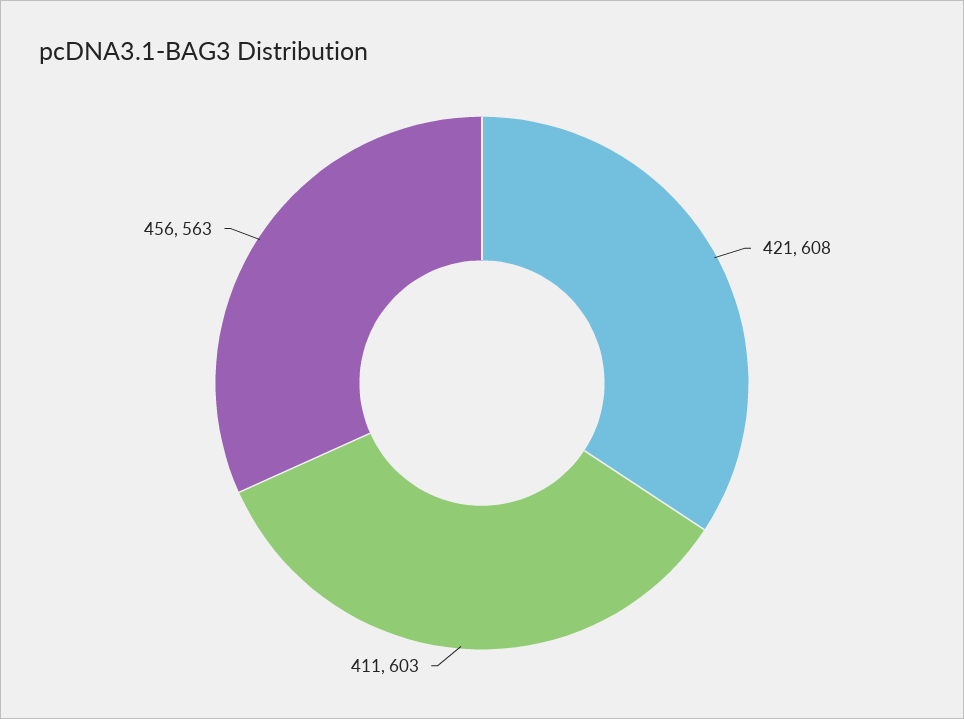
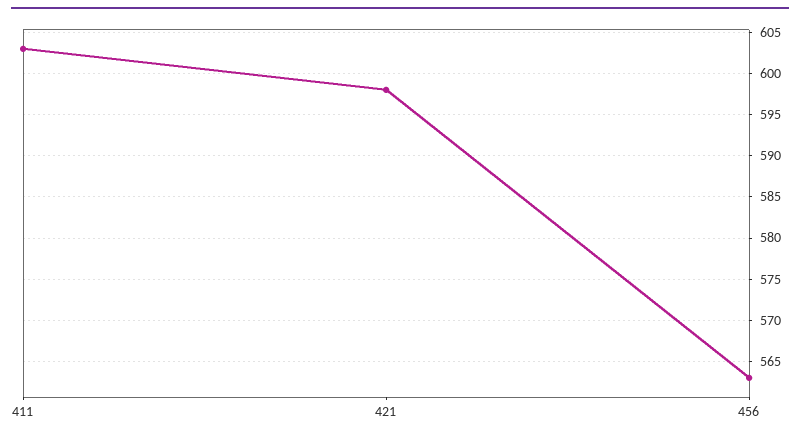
421: 608 -> 598

